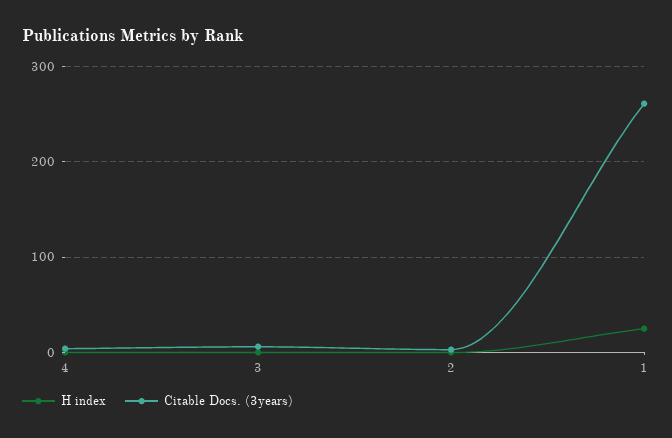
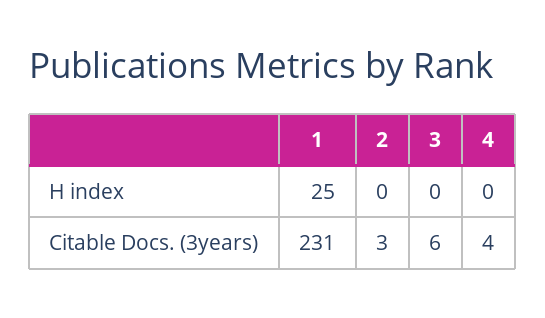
Citable Docs. (3years), 1: 260 -> 231

